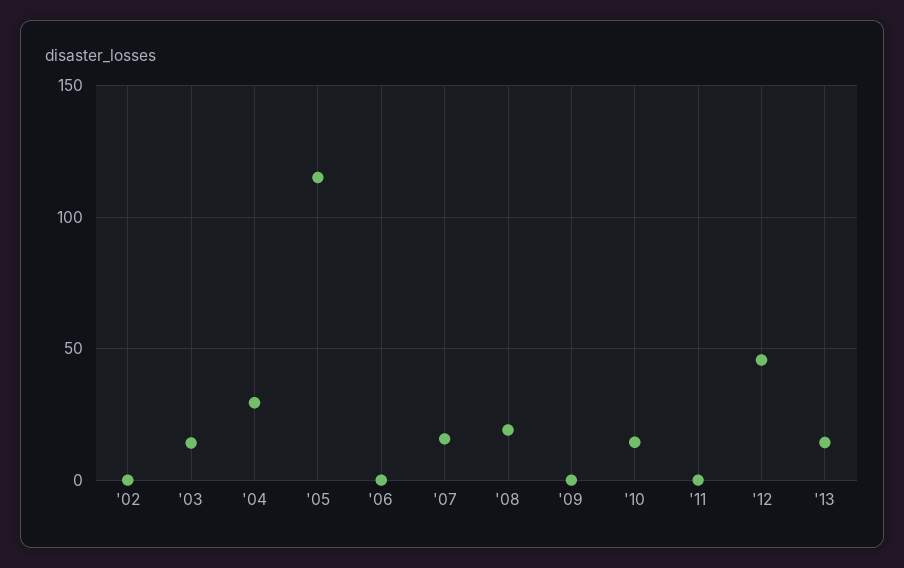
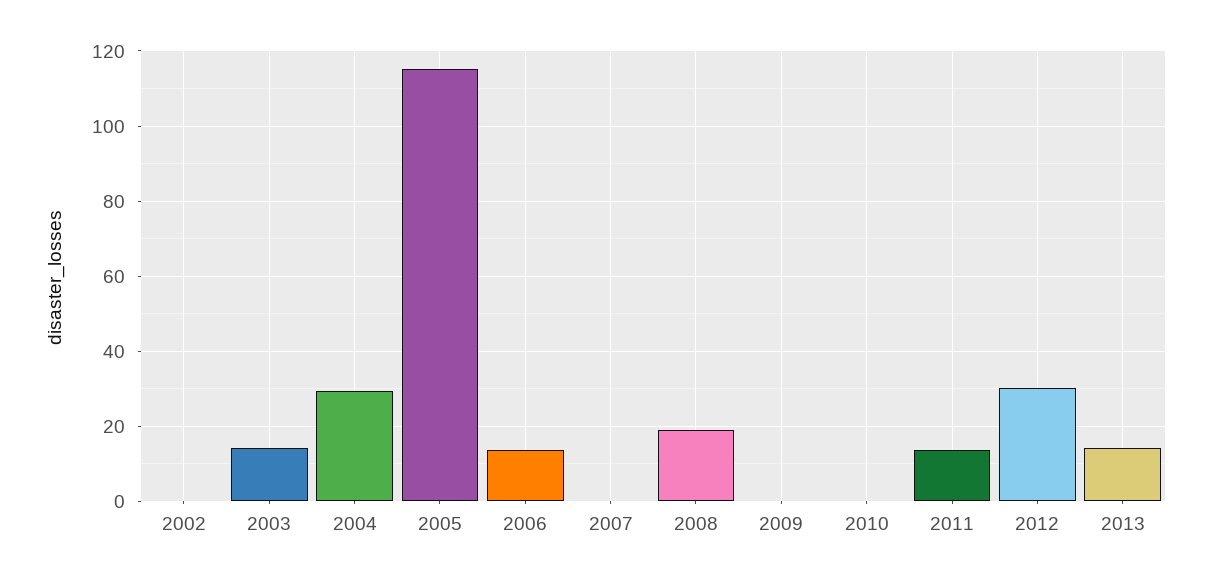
'06: 0 -> 14
'07: 15 -> 0
'10: 15 -> 0
'11: 0 -> 14
'12: 45 -> 30

